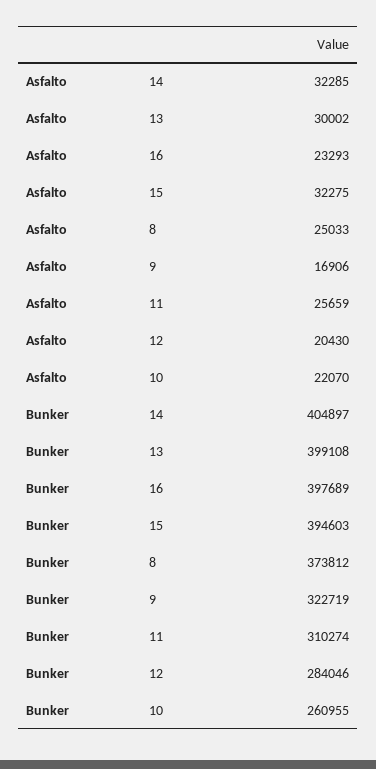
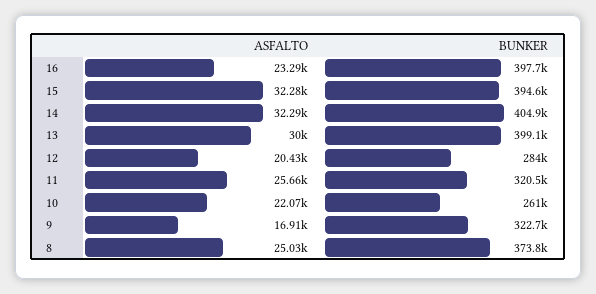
Bunker, 11: 310274 -> 320500

